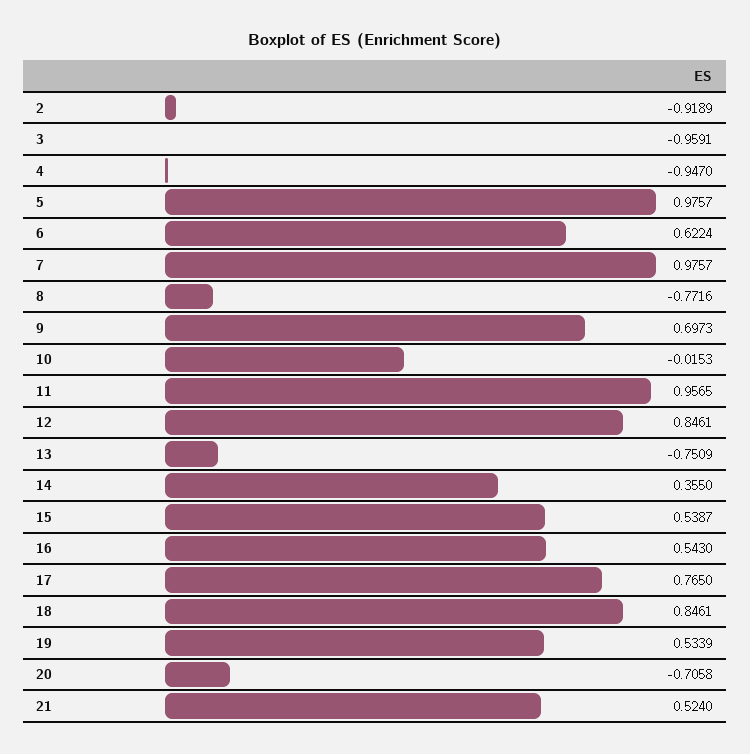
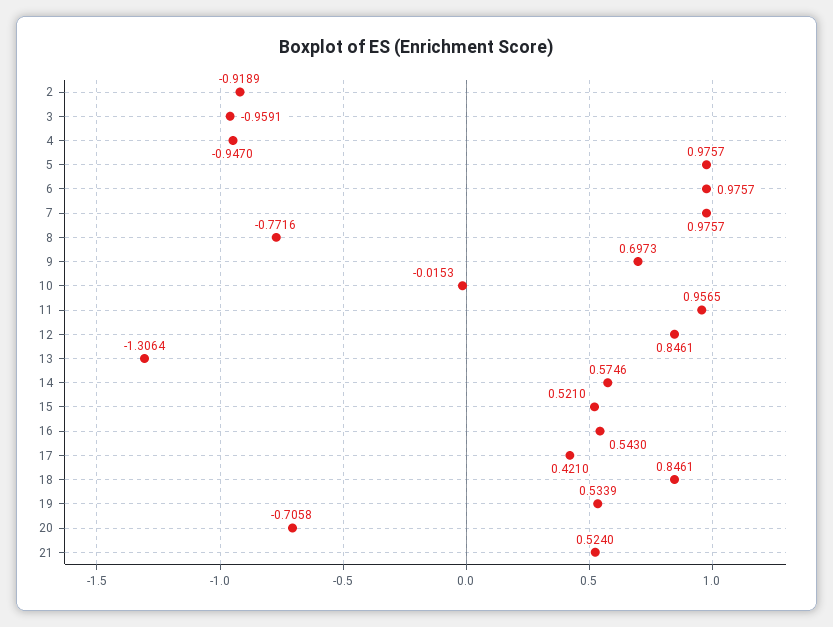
6: 0.6224 -> 0.9757
13: -0.7509 -> -1.3064
14: 0.355 -> 0.5746
15: 0.5387 -> 0.521
17: 0.765 -> 0.421

